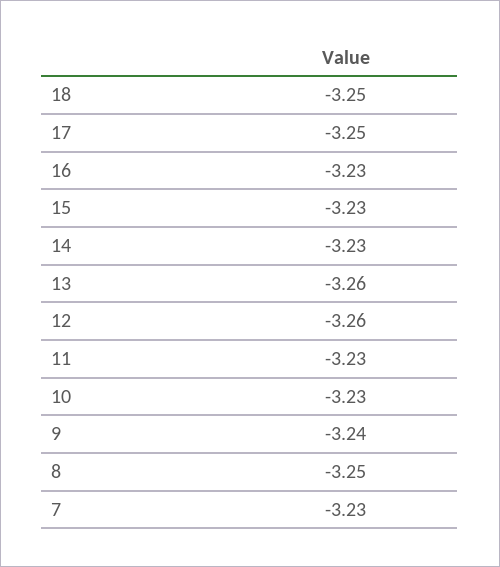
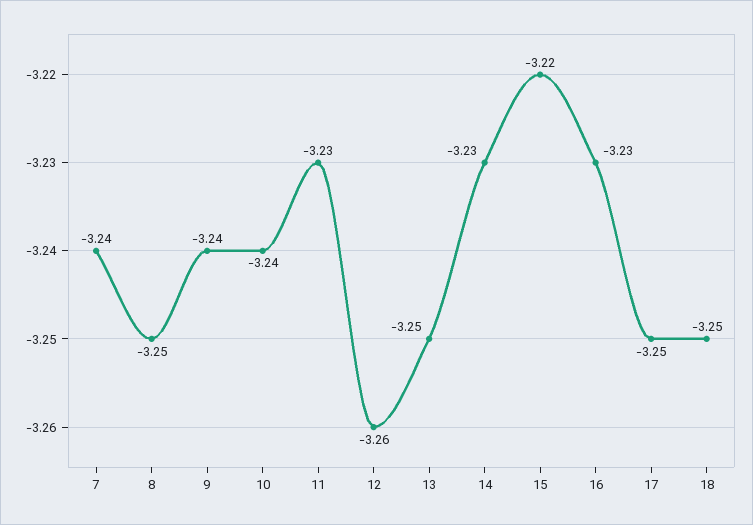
15: -3.23 -> -3.22
13: -3.26 -> -3.25
10: -3.23 -> -3.24
7: -3.23 -> -3.24

